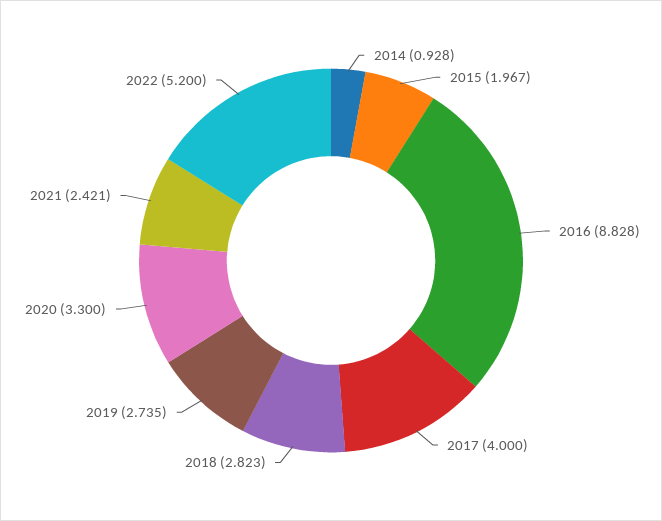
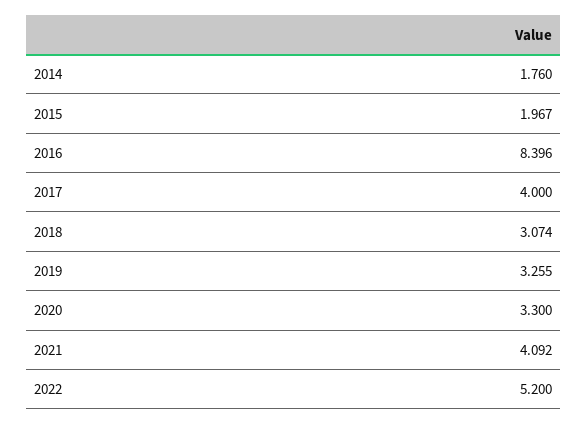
2014: 0.928 -> 1.76
2016: 8.828 -> 8.396
2018: 2.823 -> 3.074
2019: 2.735 -> 3.255
2021: 2.421 -> 4.092

